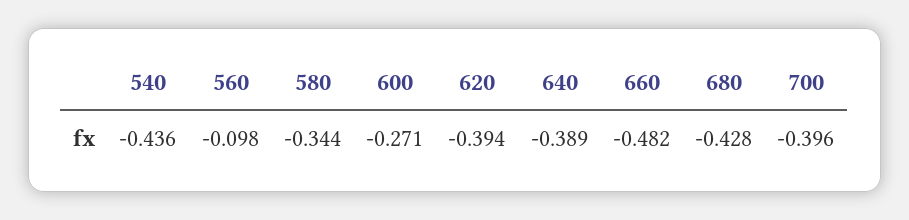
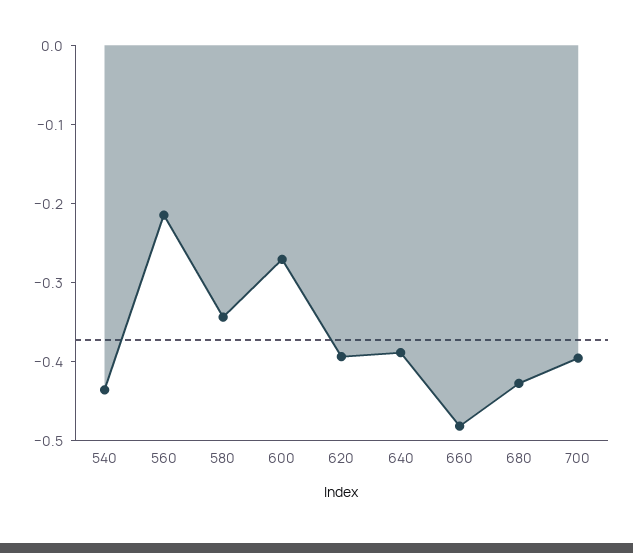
560: -0.098 -> -0.22

